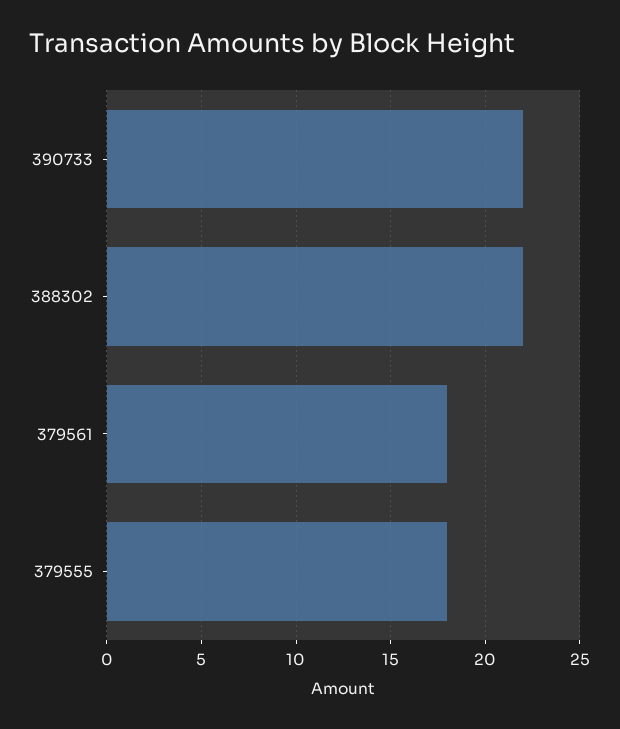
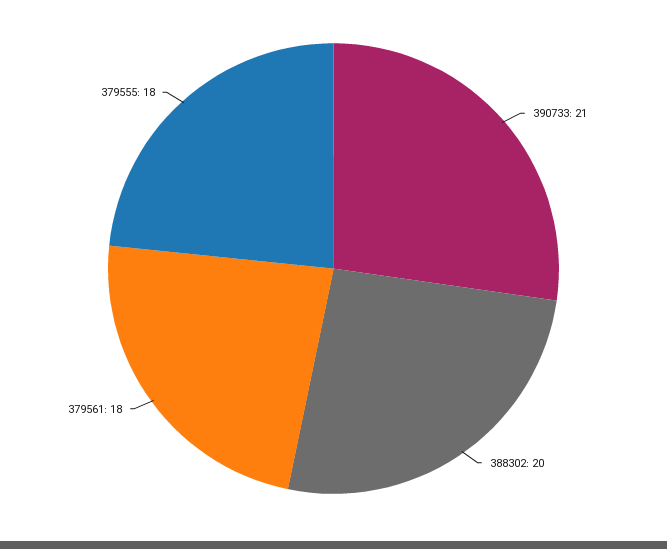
390733: 22 -> 21
388302: 22 -> 20

